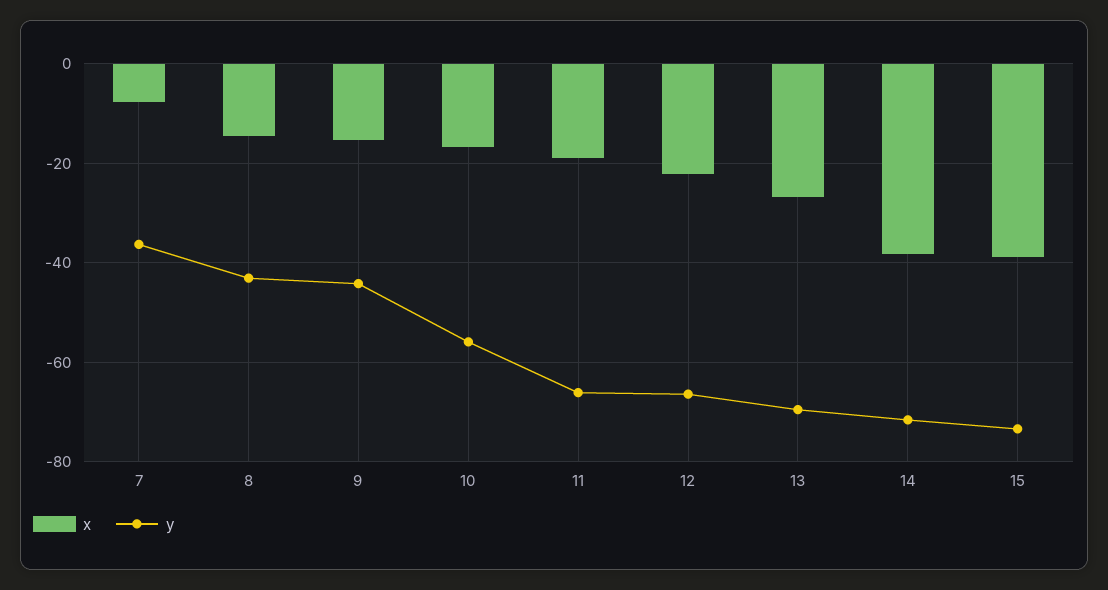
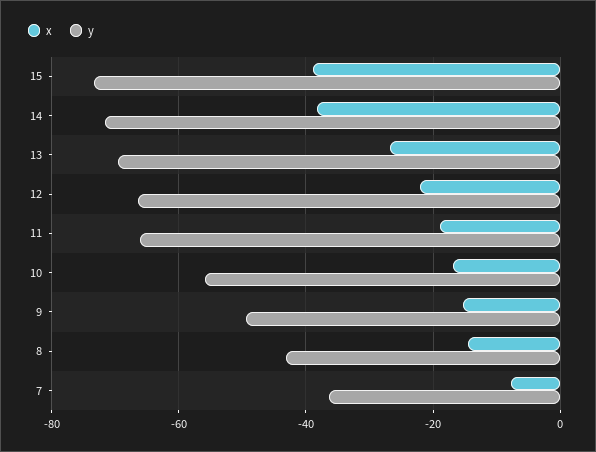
y, 9: -44 -> -50

